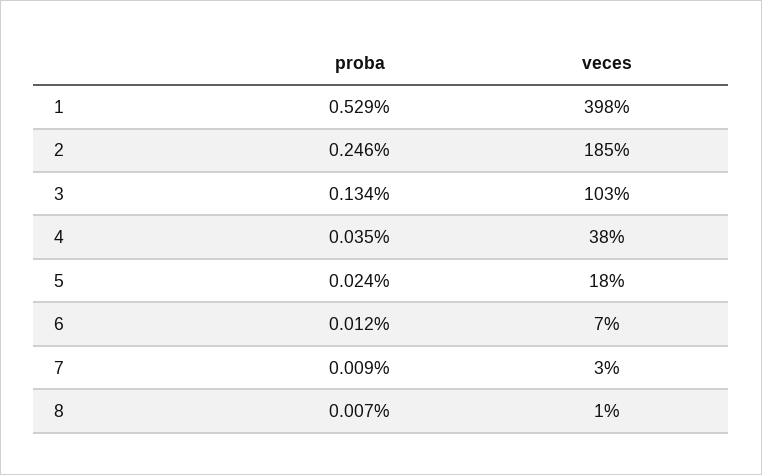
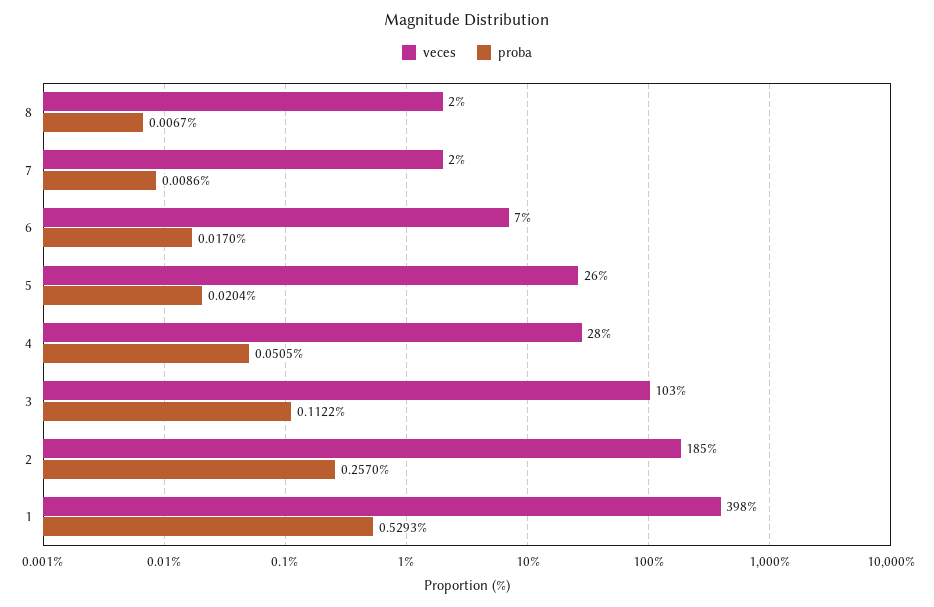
proba, 2: 0.246 -> 0.257
proba, 3: 0.134 -> 0.1122
proba, 4: 0.035 -> 0.0505
veces, 4: 38 -> 28
proba, 5: 0.024 -> 0.0204
veces, 5: 18 -> 26
proba, 6: 0.012 -> 0.017
veces, 7: 3 -> 2
veces, 8: 1 -> 2

